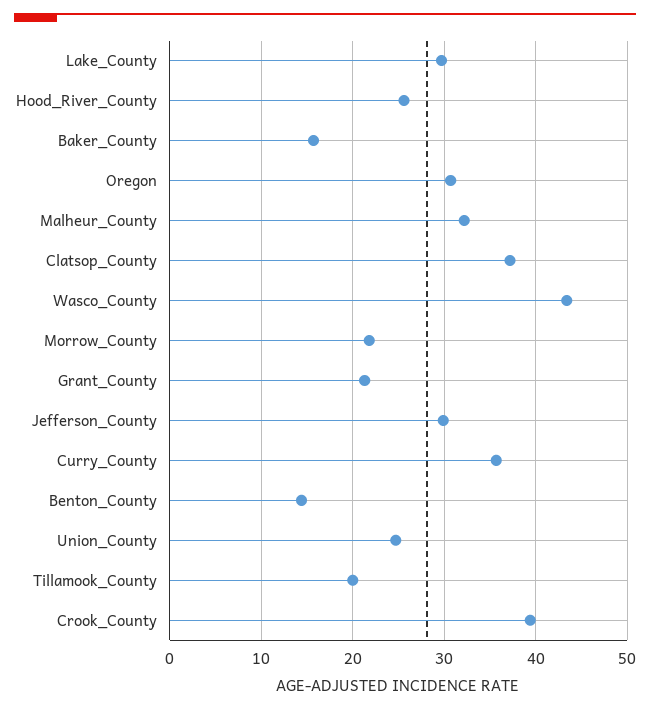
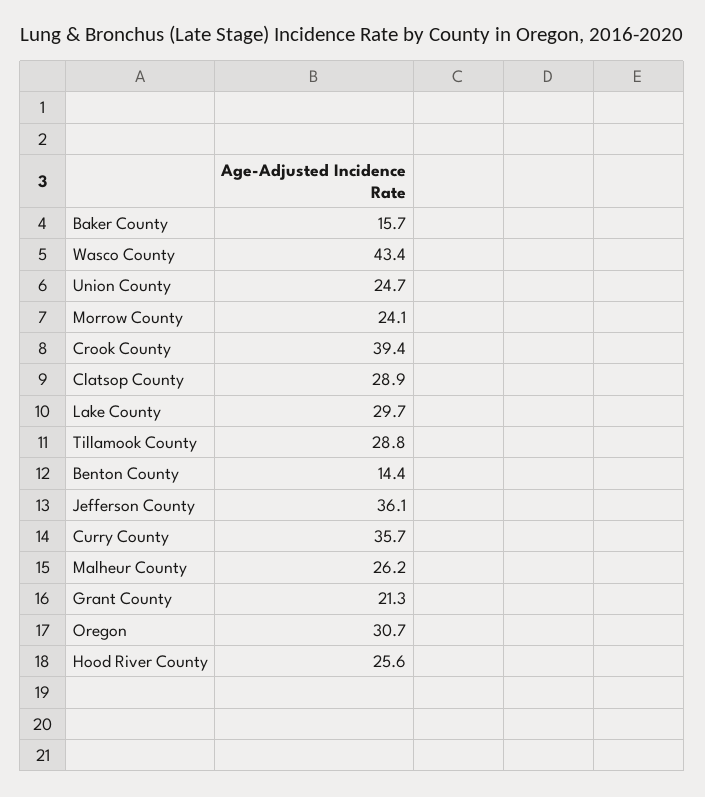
Malheur_County: 32 -> 26.2
Clatsop_County: 37 -> 28.9
Morrow_County: 22 -> 24.1
Jefferson_County: 30 -> 36.1
Tillamook_County: 20 -> 28.8

